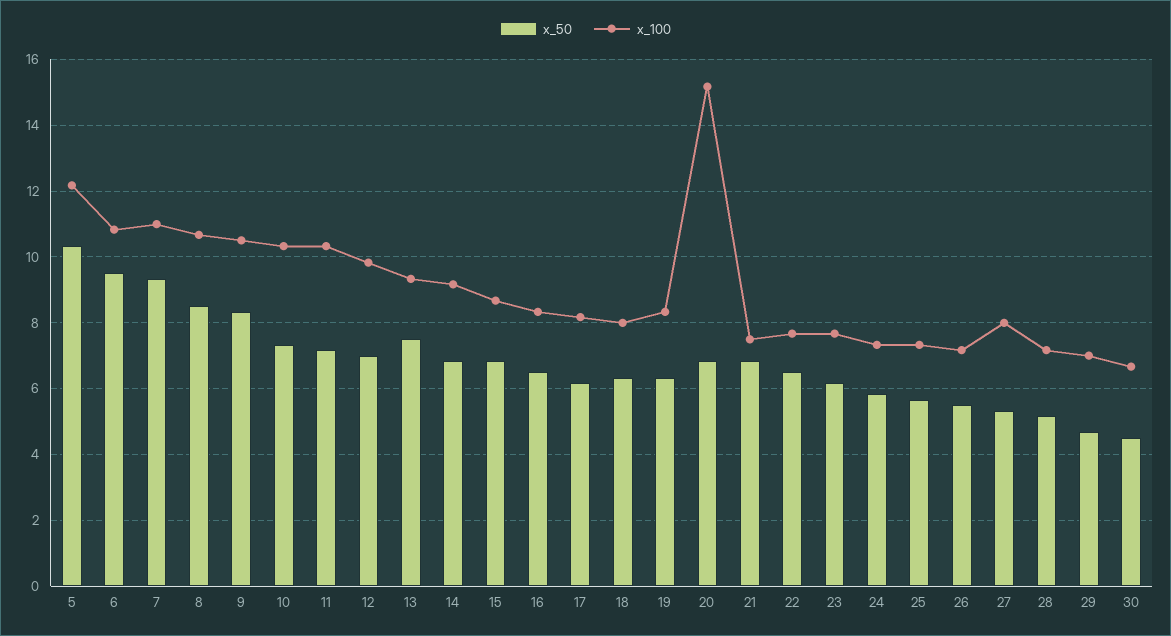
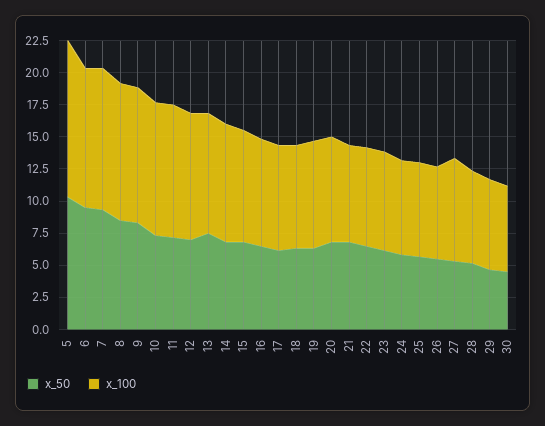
x_100, 20: 15.2 -> 7.5

